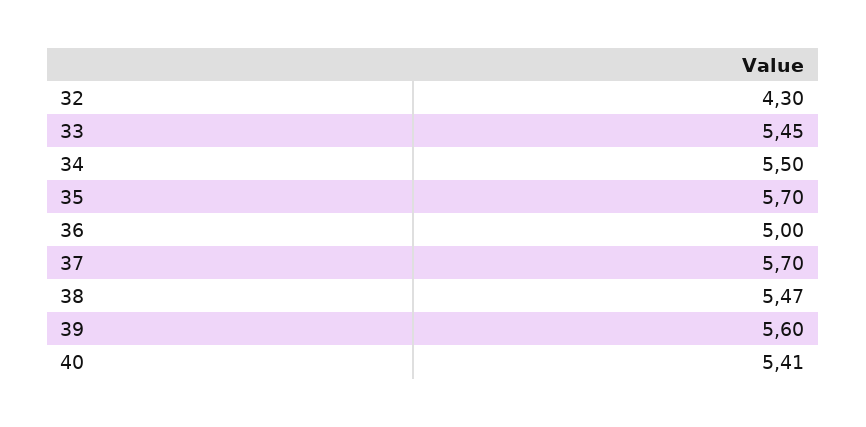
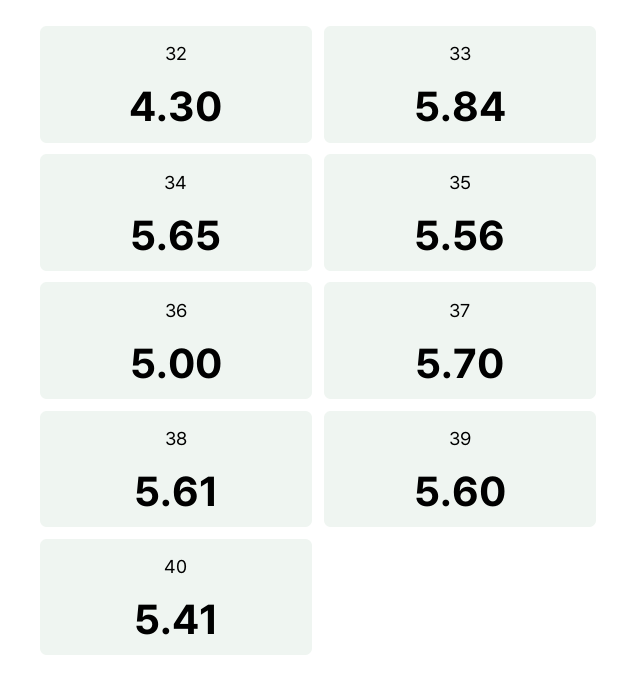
33: 5.45 -> 5.84
34: 5.5 -> 5.65
35: 5.7 -> 5.56
38: 5.47 -> 5.61

